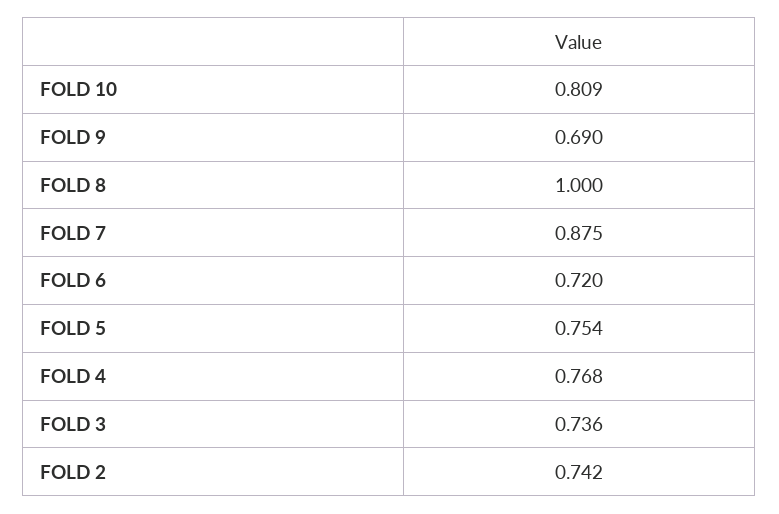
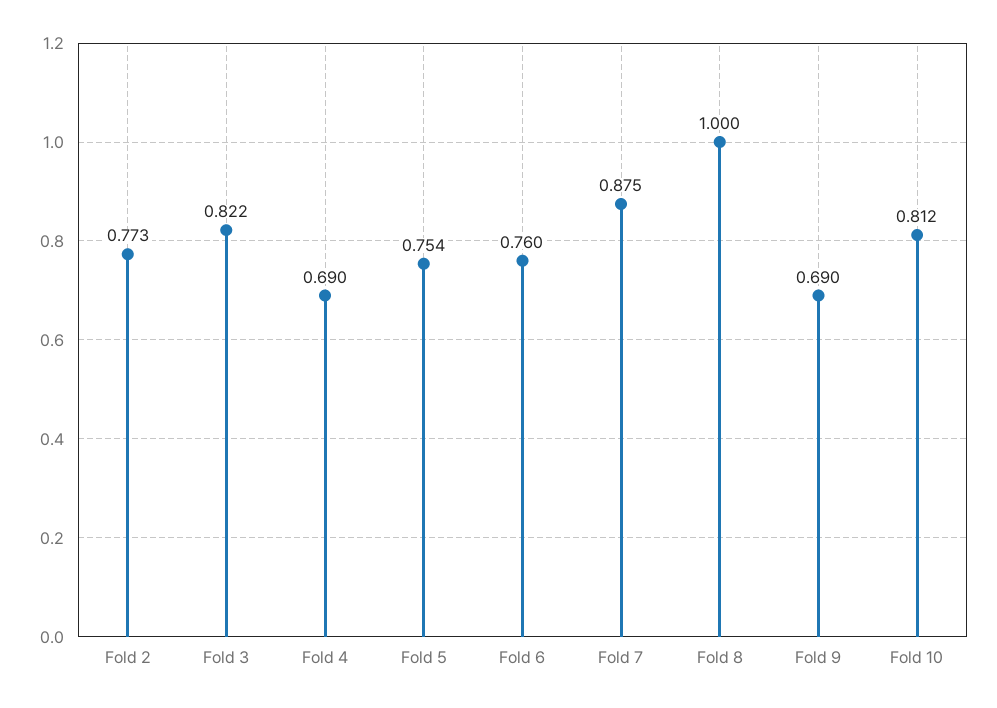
FOLD 10: 0.809 -> 0.812
FOLD 6: 0.72 -> 0.76
FOLD 4: 0.768 -> 0.69
FOLD 3: 0.736 -> 0.822
FOLD 2: 0.742 -> 0.773

